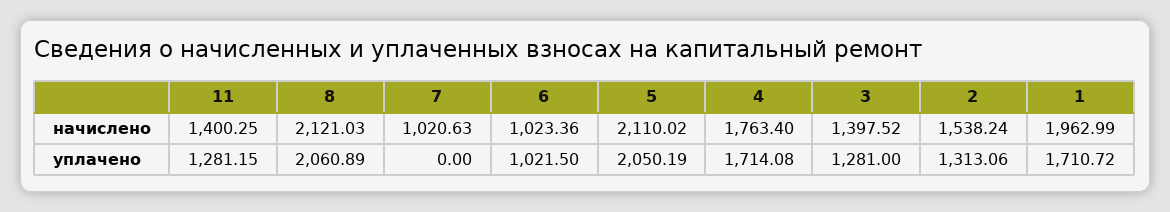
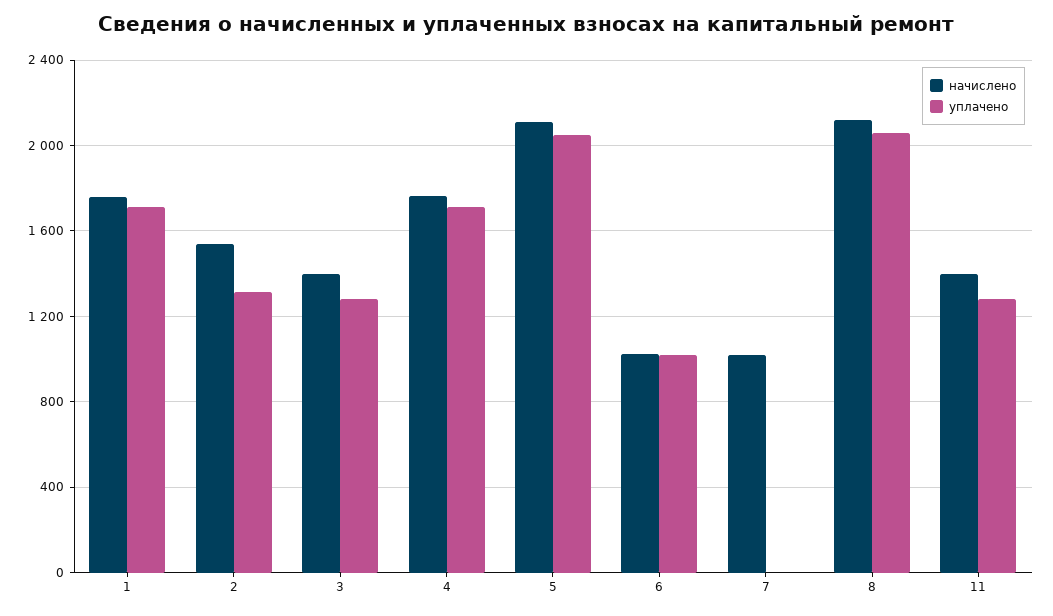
начислено, 1: 1962.99 -> 1750

